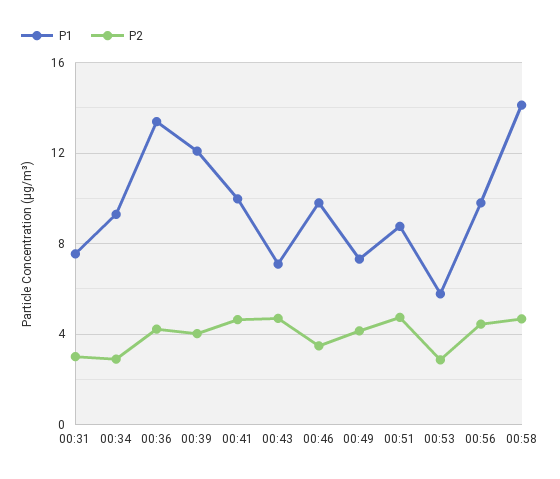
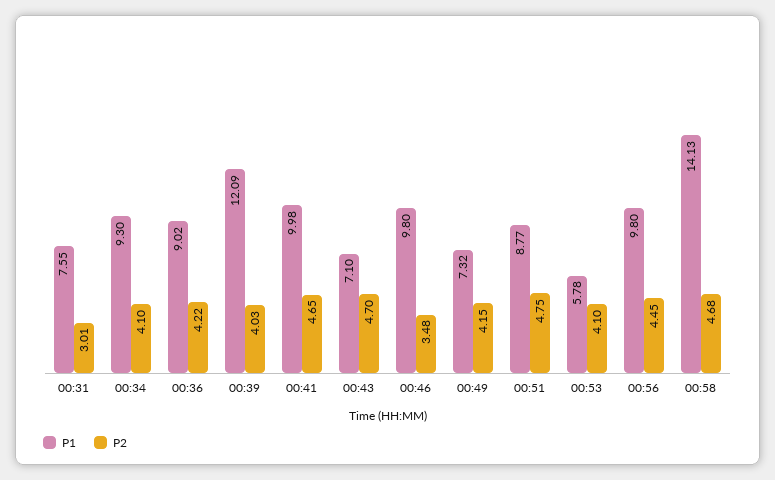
P2, 00:34: 3 -> 4.1
P1, 00:36: 13.5 -> 9.02
P2, 00:53: 3 -> 4.1

